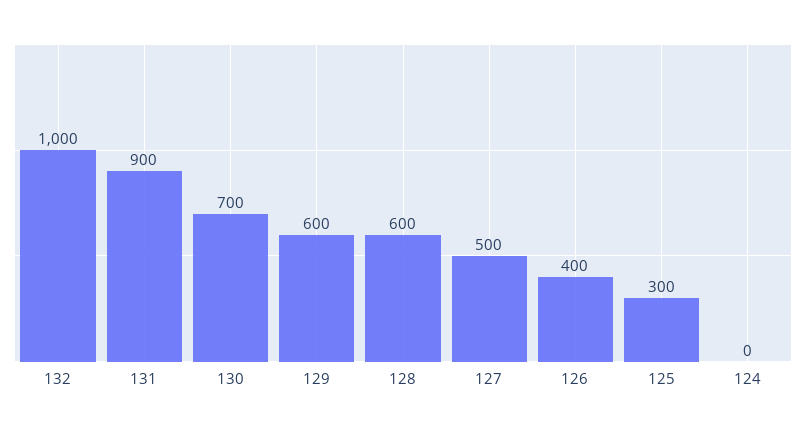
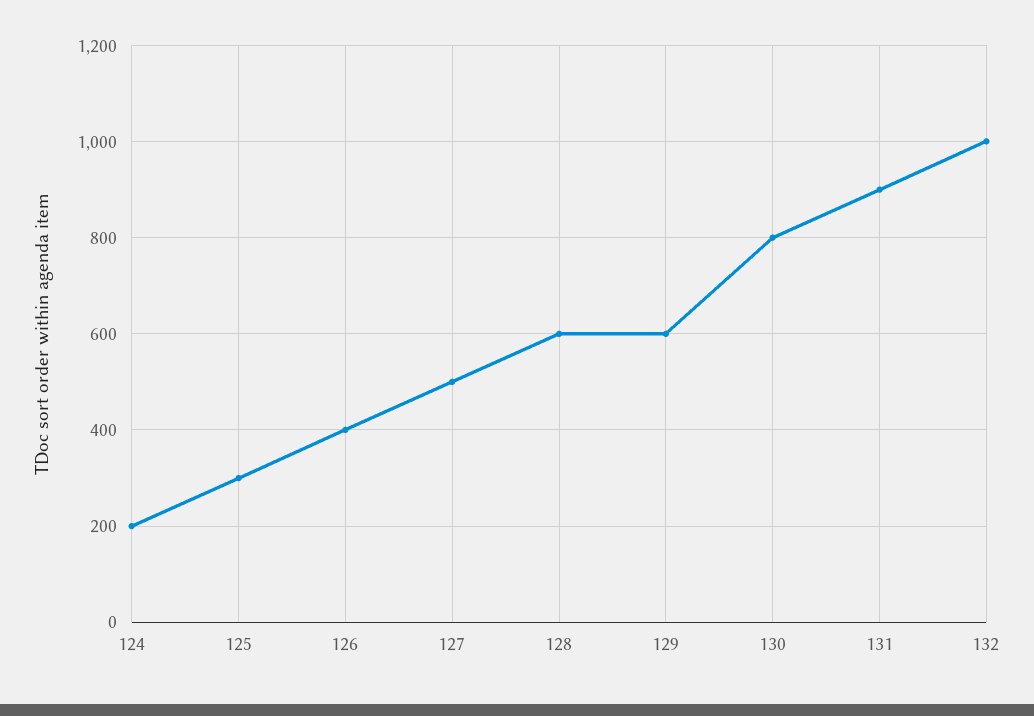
130: 700 -> 800
124: 0 -> 200

